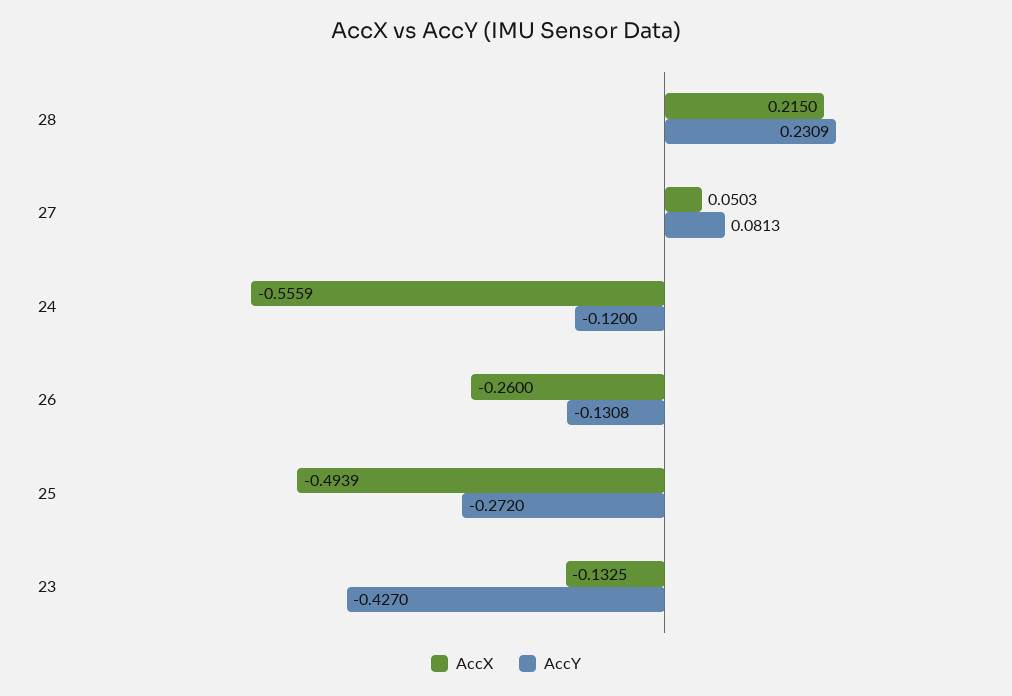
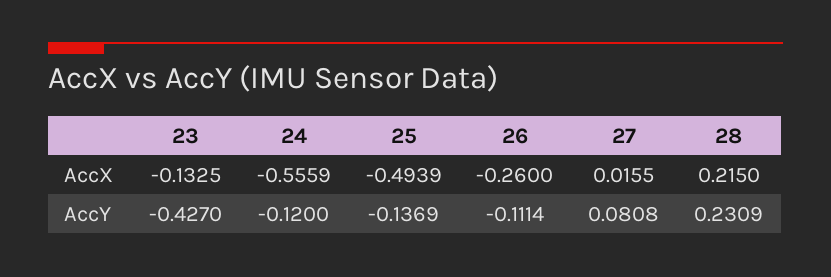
AccX, 27: 0.0503 -> 0.0155
AccY, 27: 0.0813 -> 0.0808
AccY, 26: -0.1308 -> -0.1114
AccY, 25: -0.272 -> -0.1369

